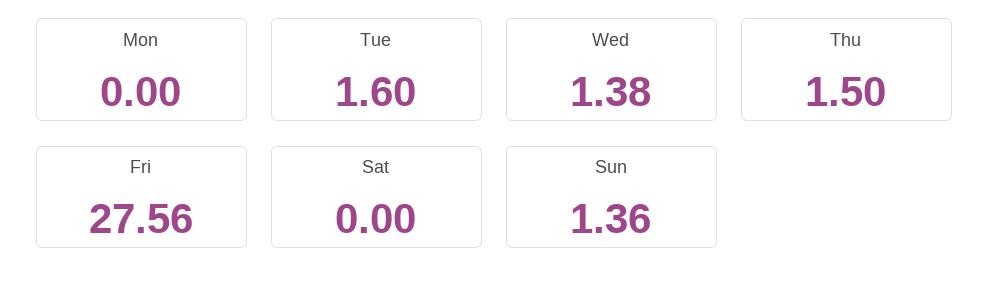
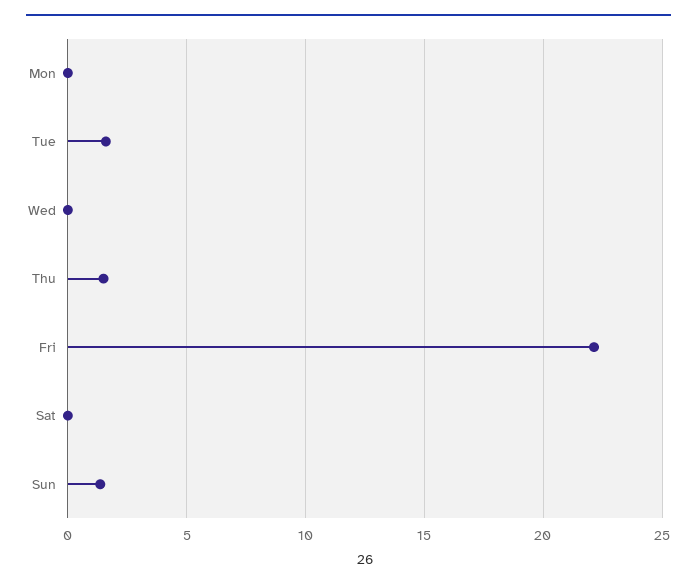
Wed: 1.38 -> 0
Fri: 27.56 -> 22

